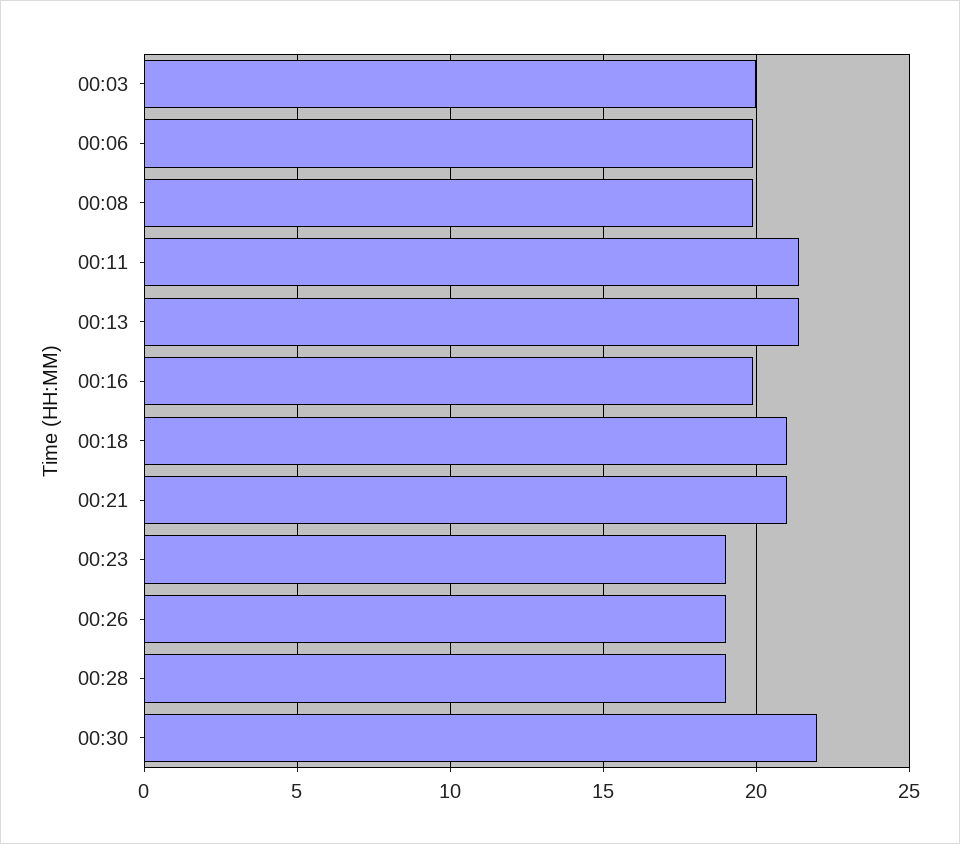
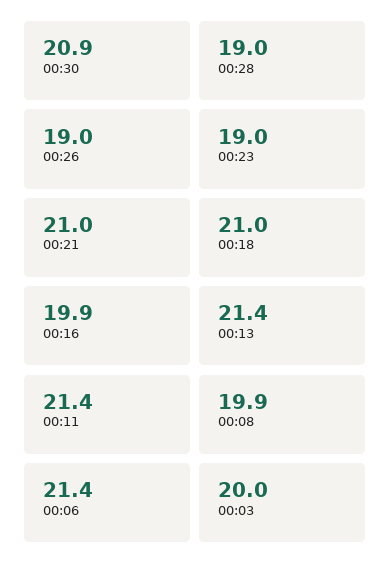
00:06: 20 -> 21.4
00:30: 22 -> 20.9

